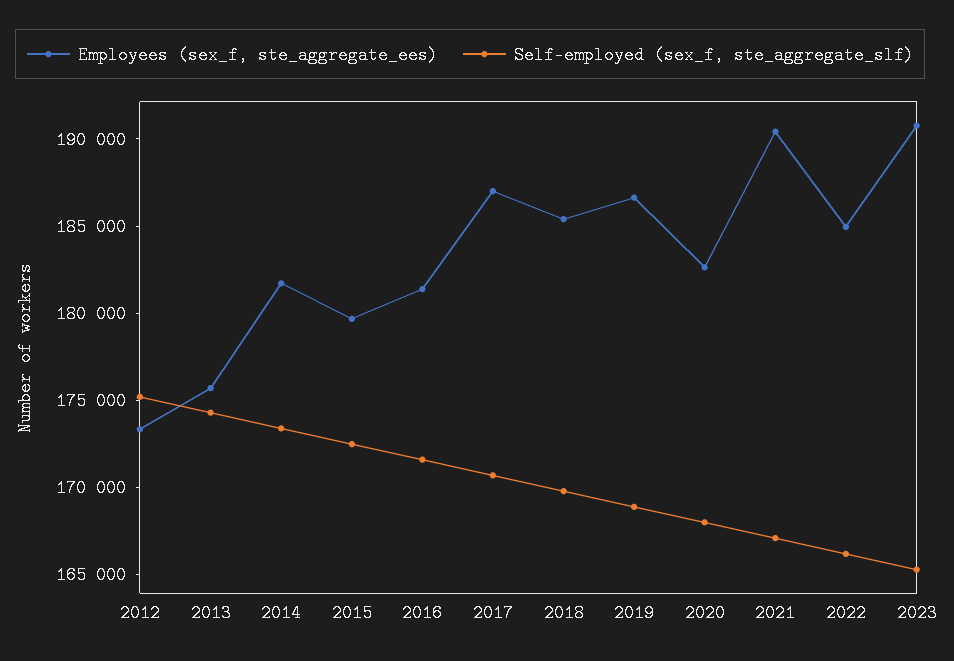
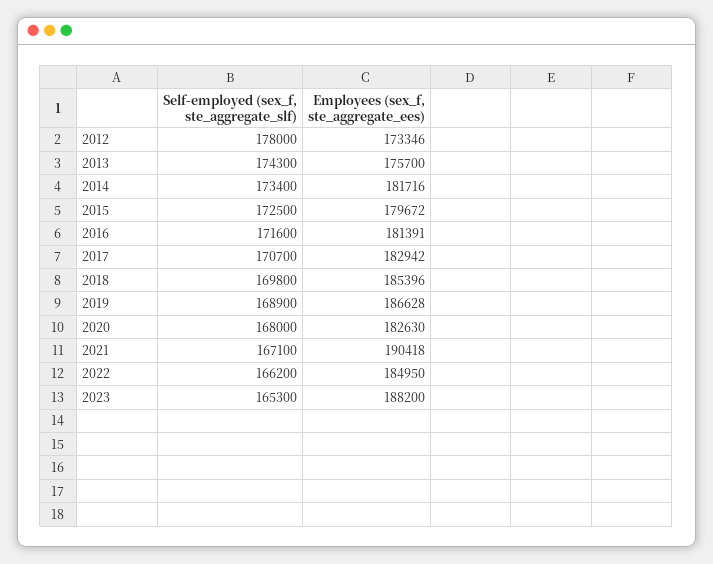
Self-employed (sex_f, ste_aggregate_slf), 2012: 175000 -> 178000
Employees (sex_f, ste_aggregate_ees), 2017: 187000 -> 182942
Employees (sex_f, ste_aggregate_ees), 2023: 191000 -> 188200

